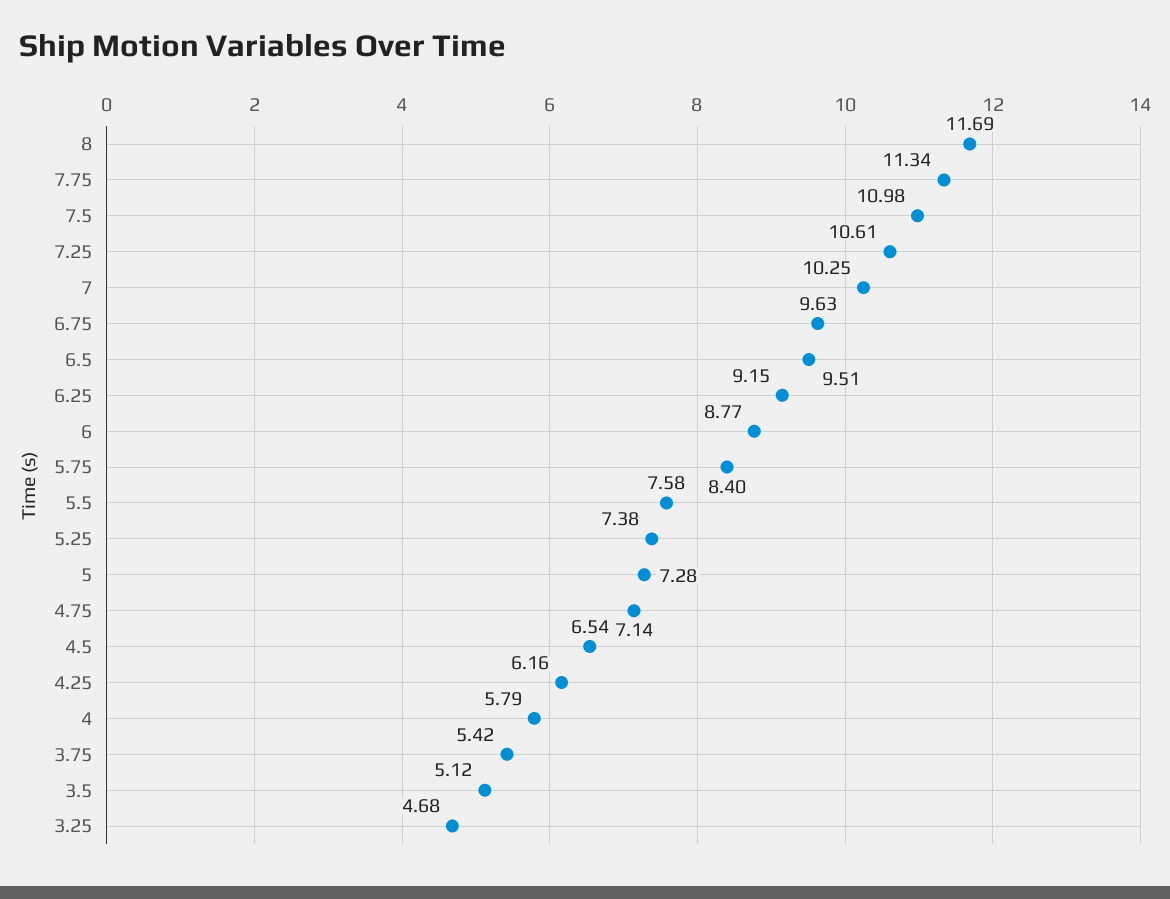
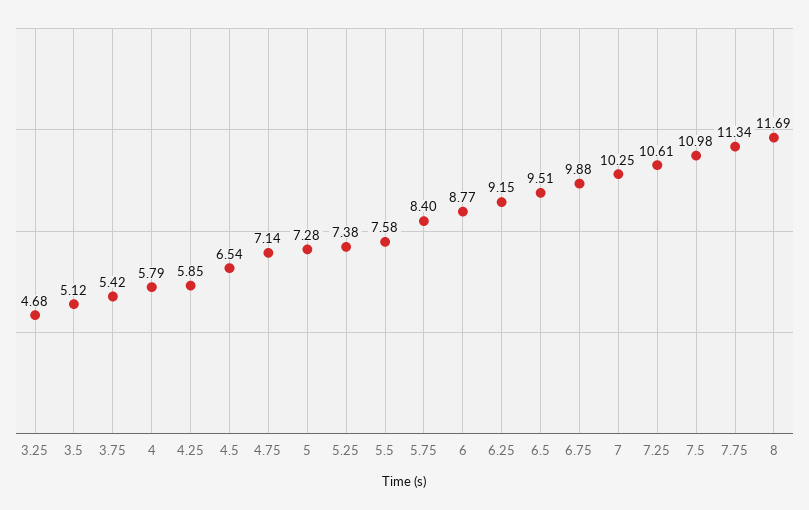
6.75: 9.63 -> 9.88
4.25: 6.16 -> 5.85

